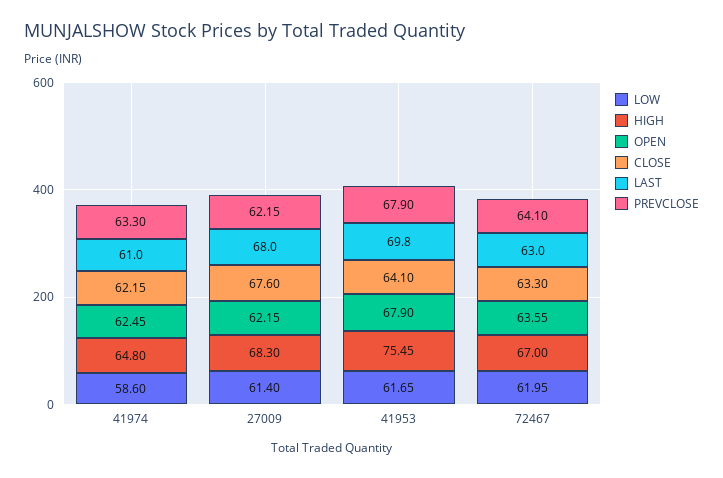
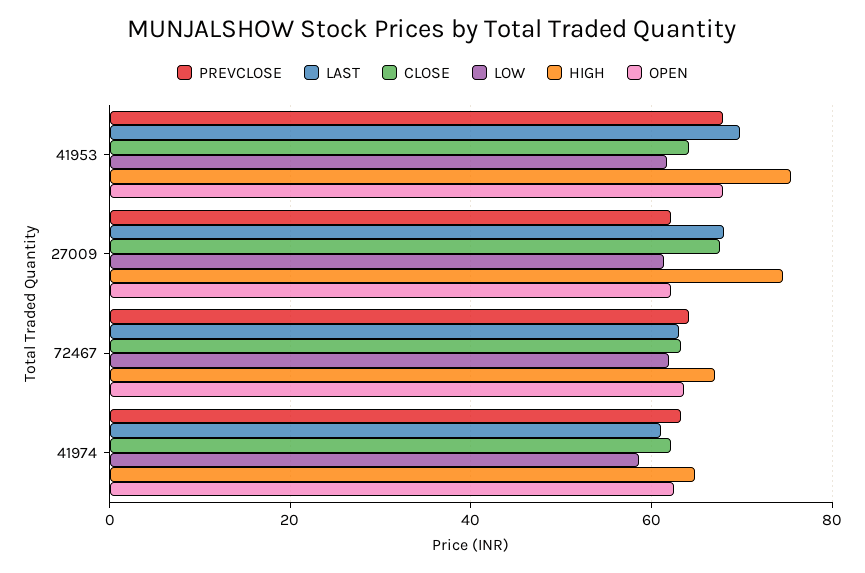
HIGH, 27009: 68.3 -> 74

